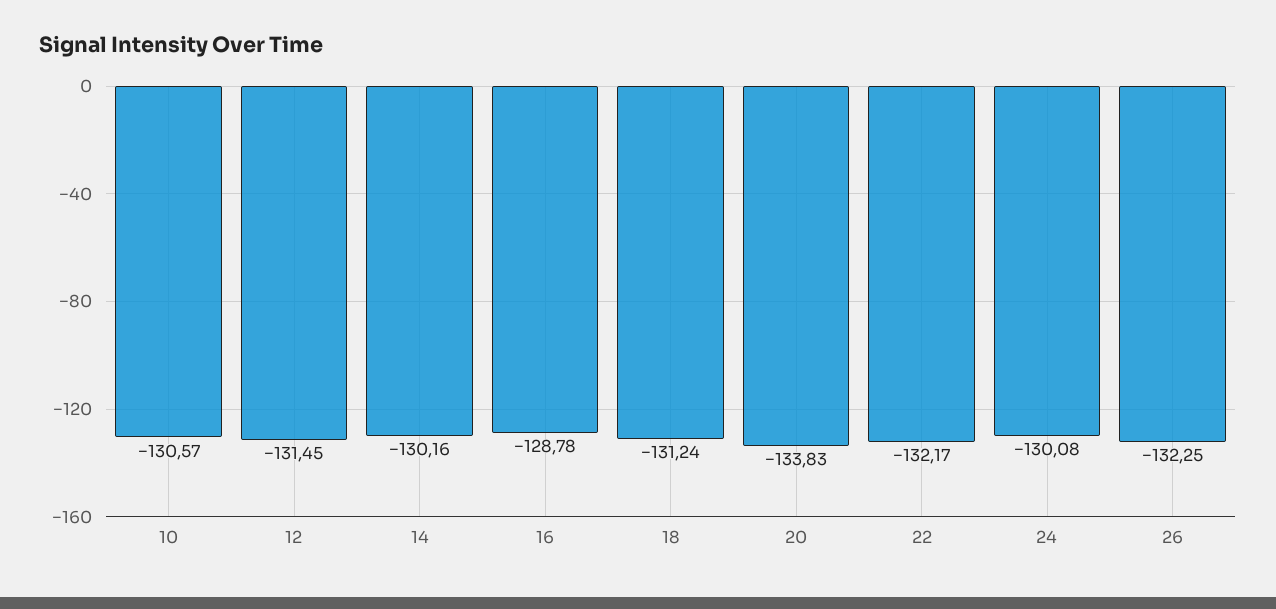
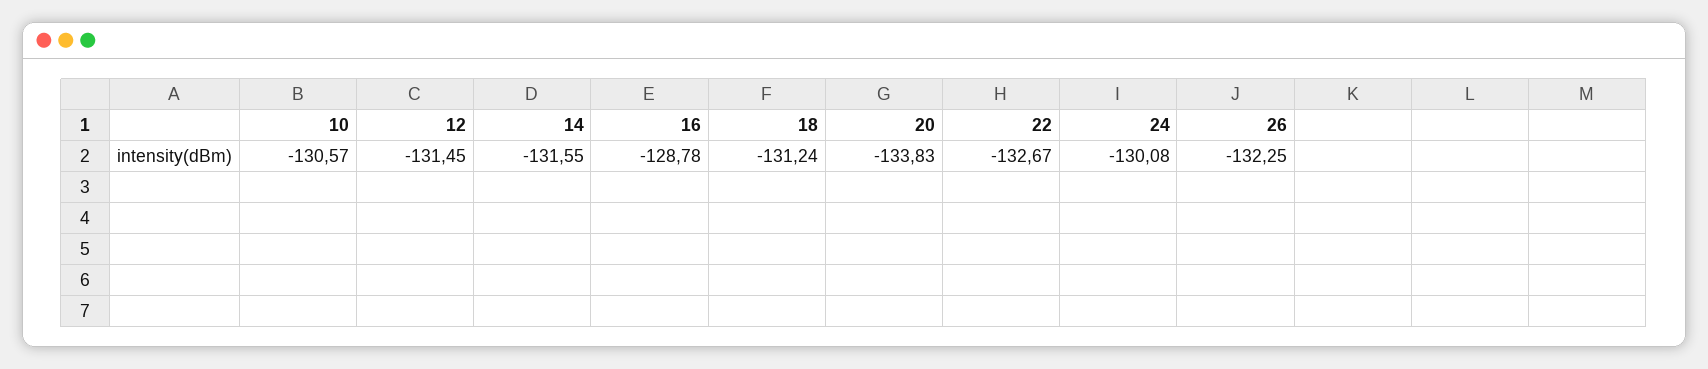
14: -130.16 -> -131.55
22: -132.17 -> -132.67

